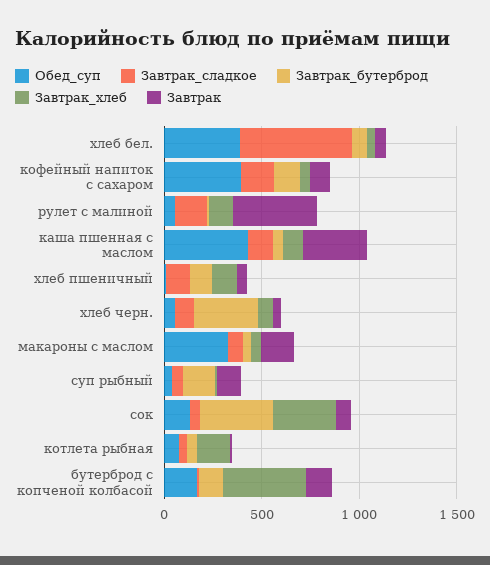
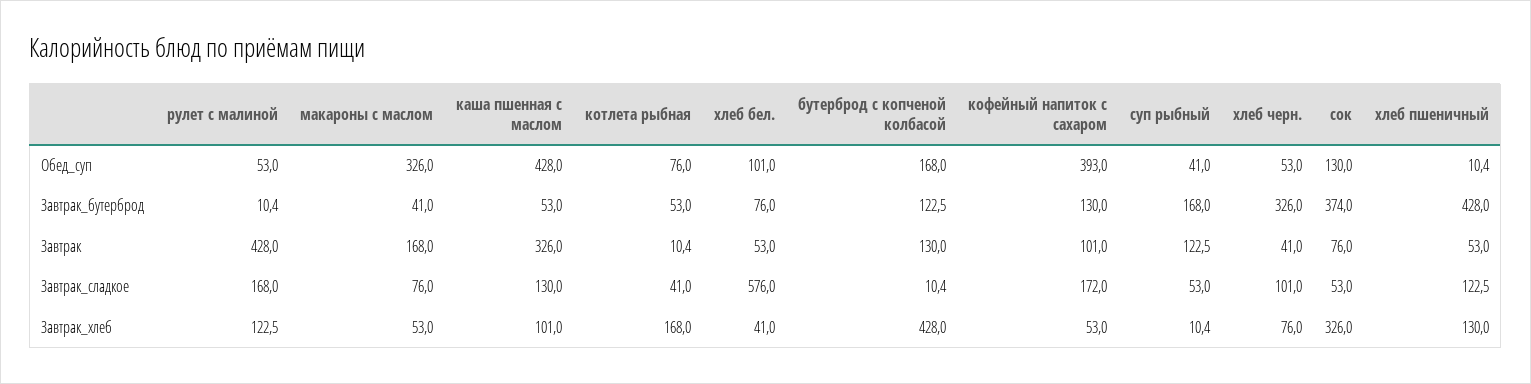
Обед_суп, хлеб бел.: 400 -> 101
Завтрак_бутерброд, хлеб пшеничный: 100 -> 428

